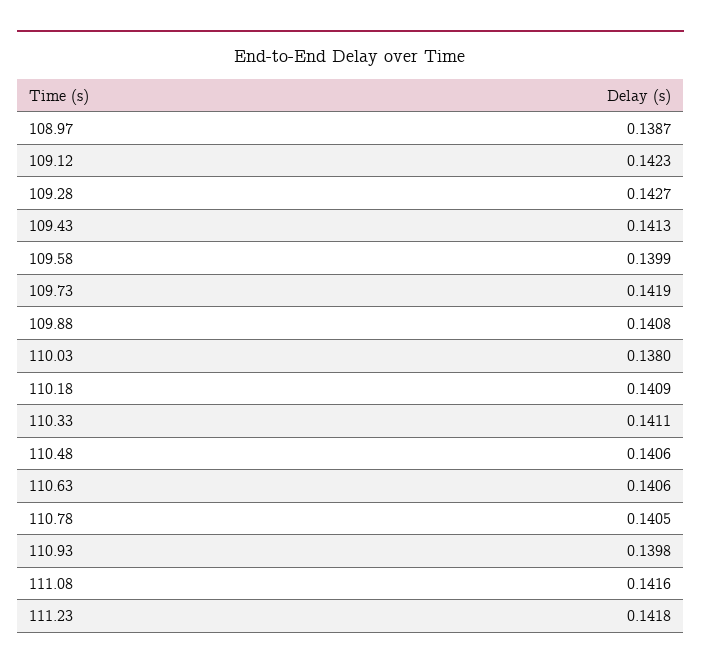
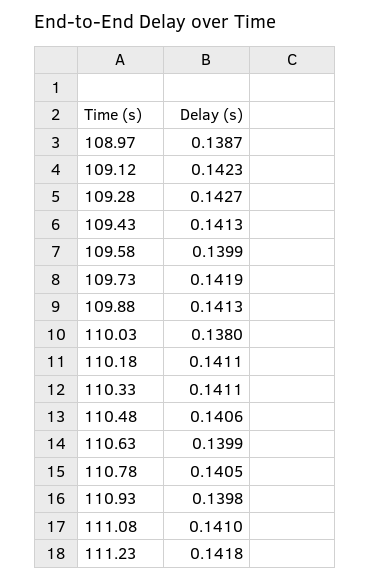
109.88: 0.1408 -> 0.1413
110.18: 0.1409 -> 0.1411
110.63: 0.1406 -> 0.1399
111.08: 0.1416 -> 0.141

